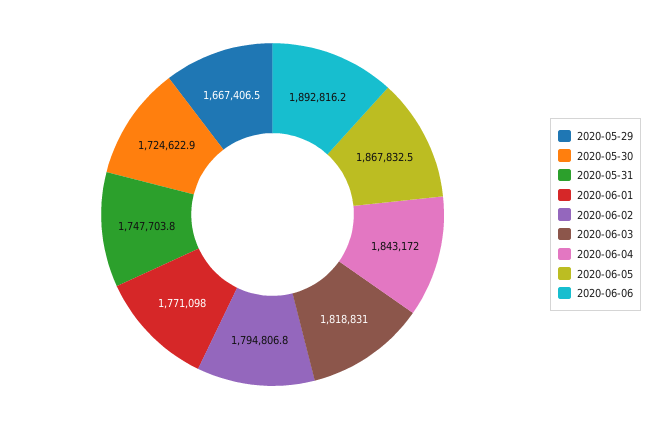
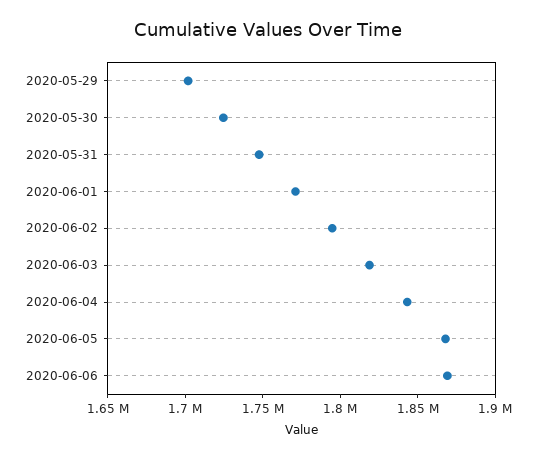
2020-05-29: 1667406.5 -> 1700000
2020-06-06: 1892816.2 -> 1870000

